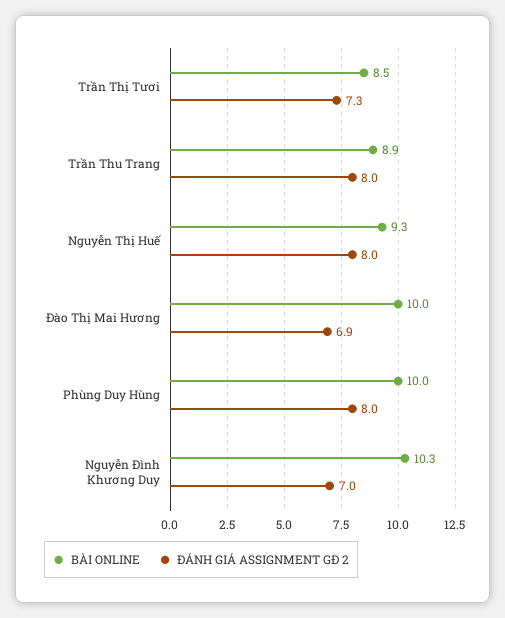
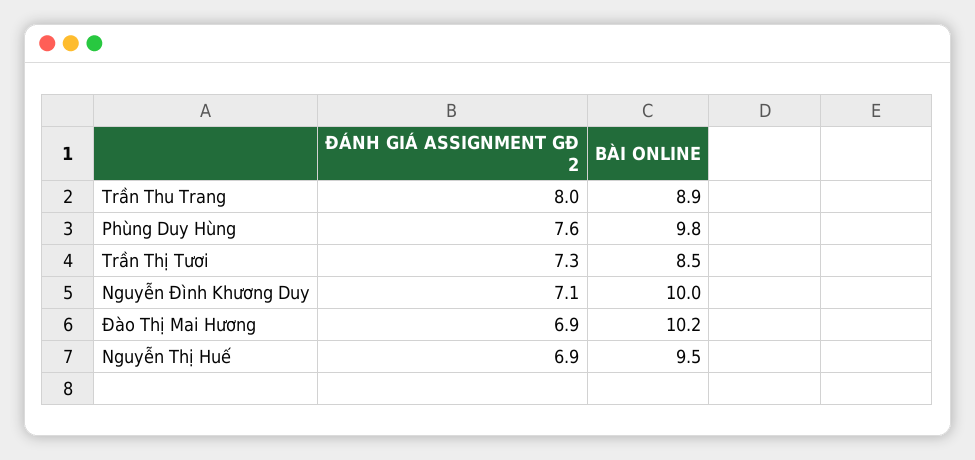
BÀI ONLINE, Nguyễn Thị Huế: 9.3 -> 9.5
ĐÁNH GIÁ ASSIGNMENT GĐ 2, Nguyễn Thị Huế: 8 -> 6.9
BÀI ONLINE, Đào Thị Mai Hương: 10 -> 10.2
BÀI ONLINE, Phùng Duy Hùng: 10 -> 9.8
ĐÁNH GIÁ ASSIGNMENT GĐ 2, Phùng Duy Hùng: 8 -> 7.6
BÀI ONLINE, Nguyễn Đình Khương Duy: 10.3 -> 10
ĐÁNH GIÁ ASSIGNMENT GĐ 2, Nguyễn Đình Khương Duy: 7 -> 7.1

